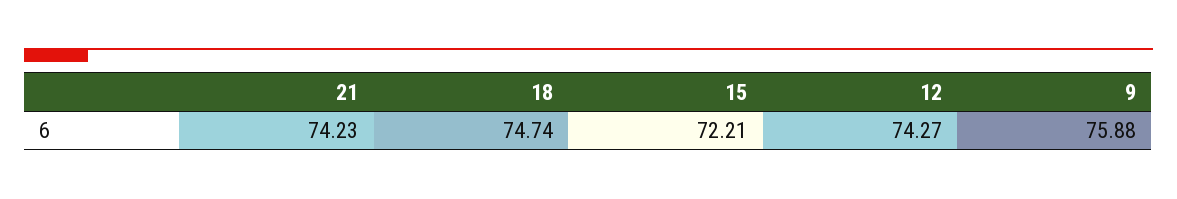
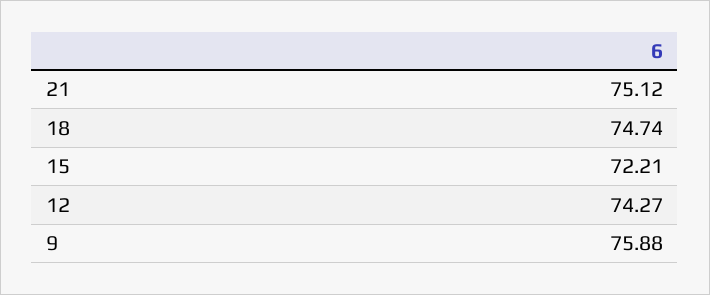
21: 74.23 -> 75.12

